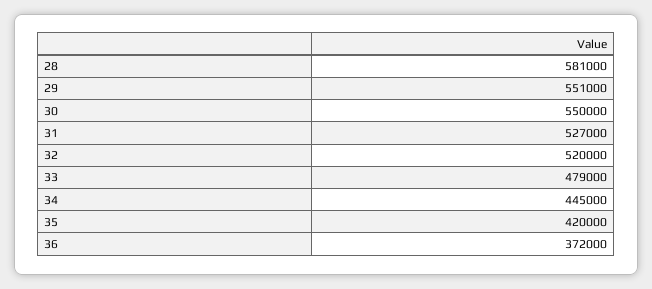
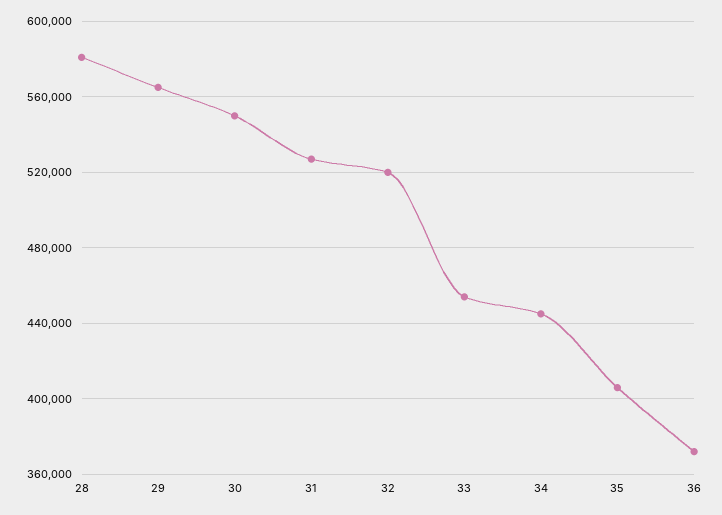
29: 551000 -> 565000
33: 479000 -> 455000
35: 420000 -> 405000

